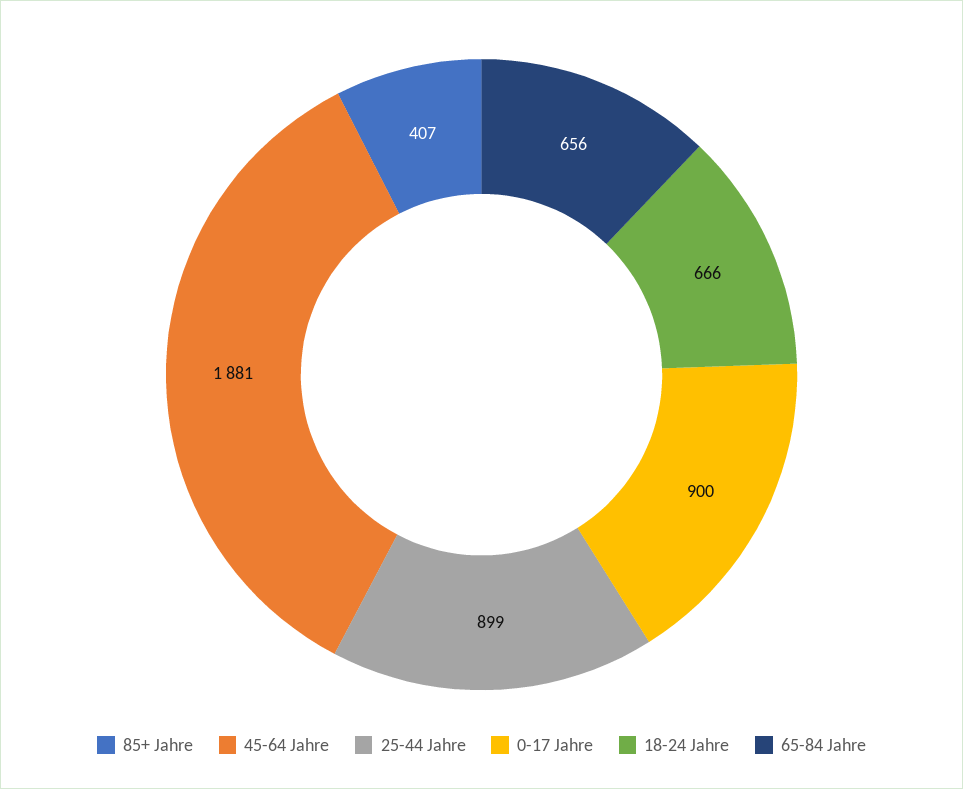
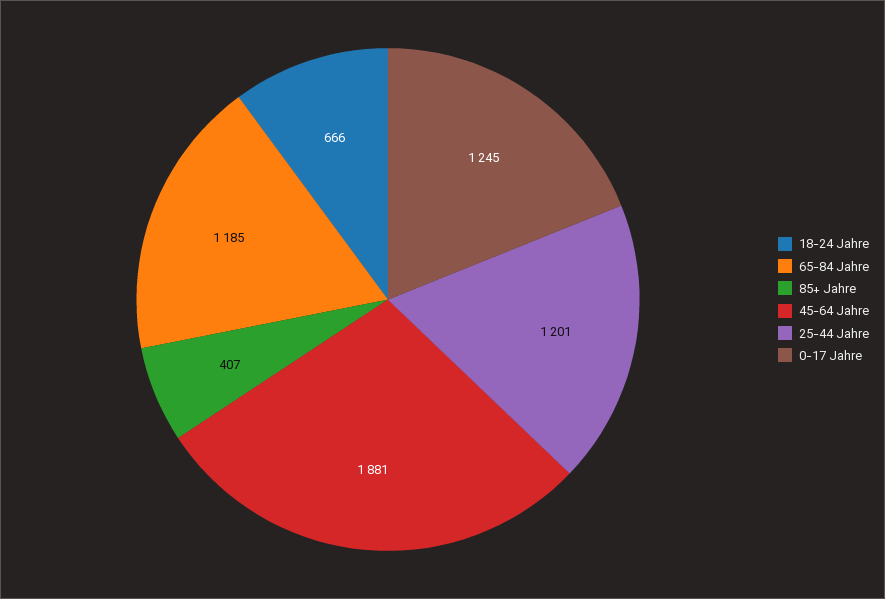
25-44 Jahre: 899 -> 1201
0-17 Jahre: 900 -> 1245
65-84 Jahre: 656 -> 1185

